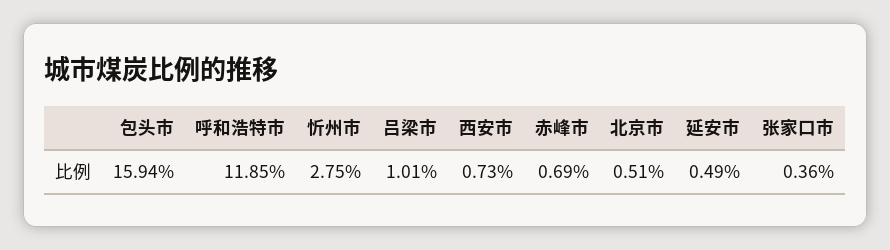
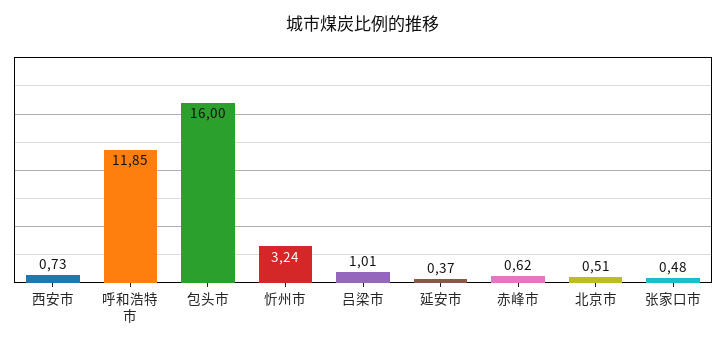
包头市: 15.94 -> 16
忻州市: 2.75 -> 3.24
赤峰市: 0.69 -> 0.62
延安市: 0.49 -> 0.37
张家口市: 0.36 -> 0.48

